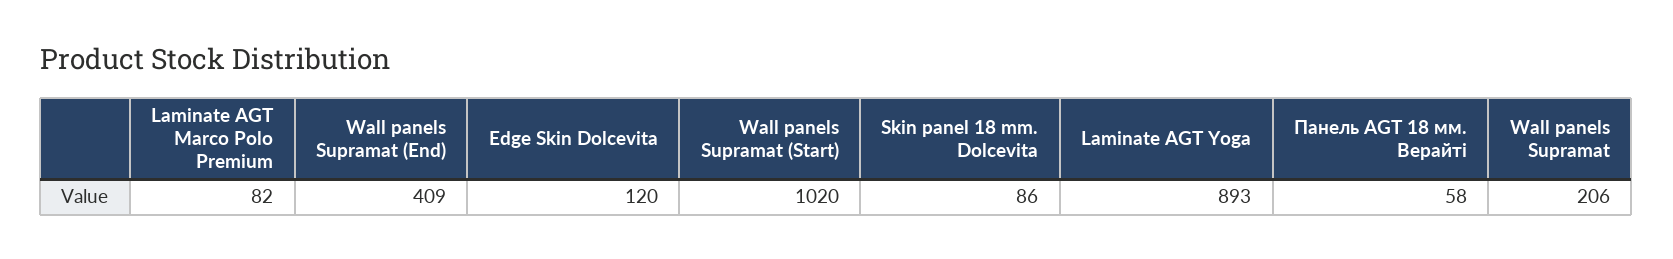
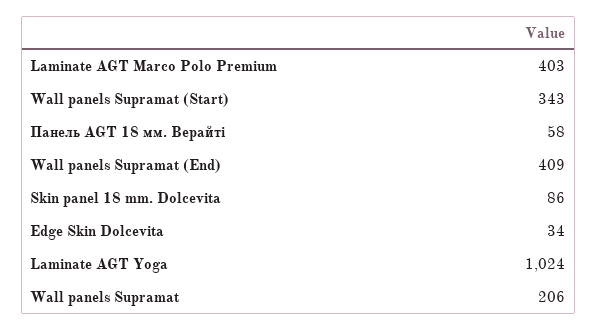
Laminate AGT Marco Polo Premium: 82 -> 403
Edge Skin Dolcevita: 120 -> 34
Wall panels Supramat (Start): 1020 -> 343
Laminate AGT Yoga: 893 -> 1024

